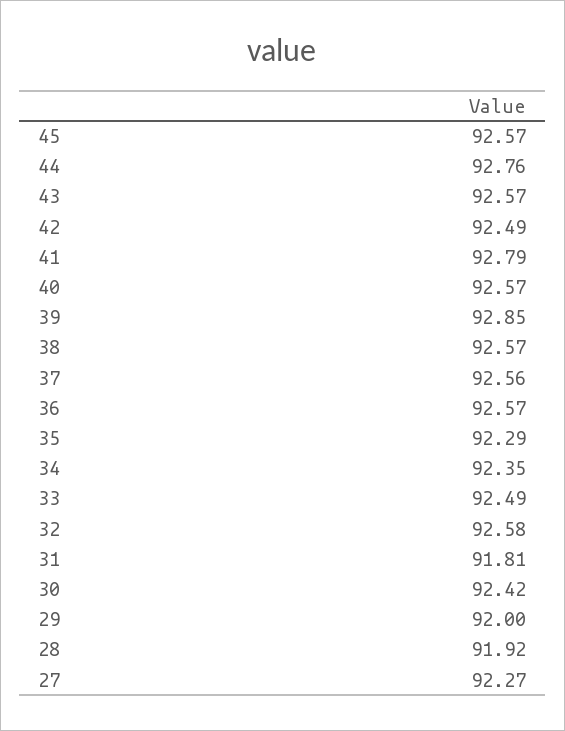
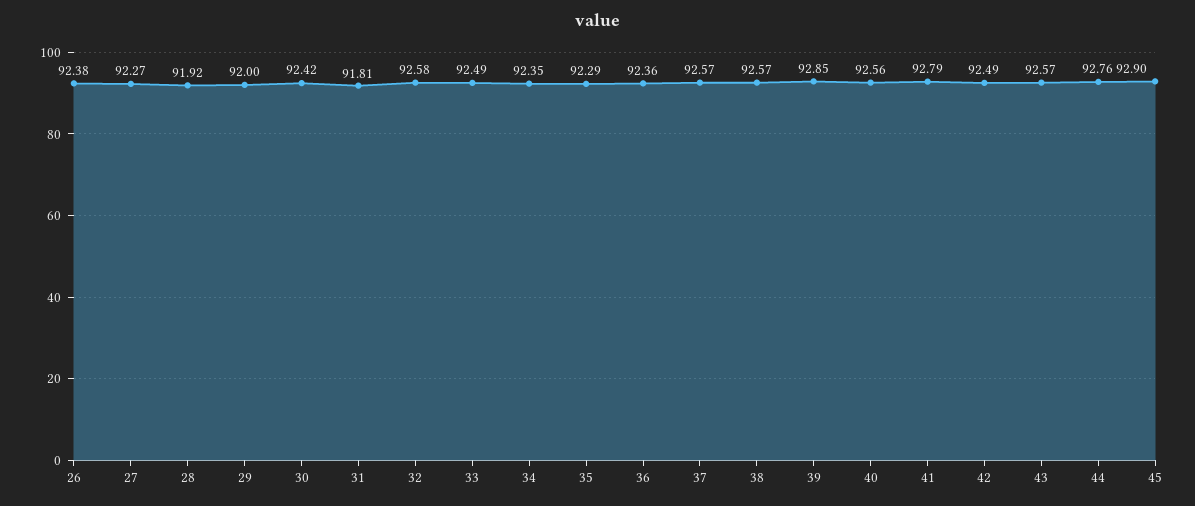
45: 92.57 -> 92.9
40: 92.57 -> 92.56
37: 92.56 -> 92.57
36: 92.57 -> 92.36
26: none -> 92.38

